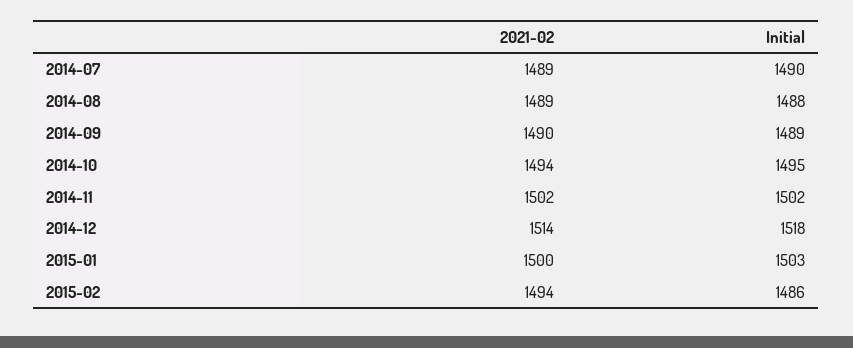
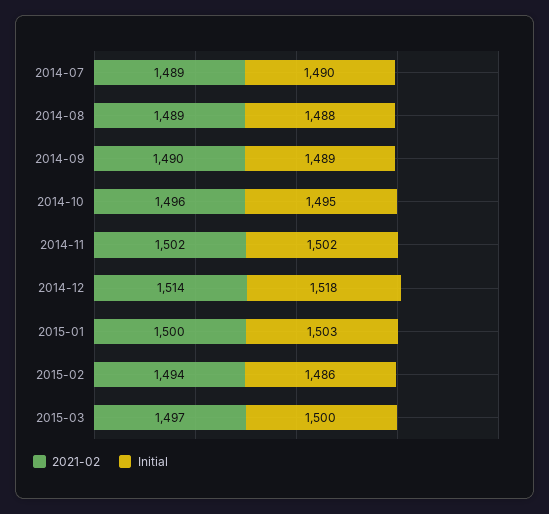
2021-02, 2014-10: 1494 -> 1496
2021-02, 2015-03: none -> 1497
Initial, 2015-03: none -> 1500

